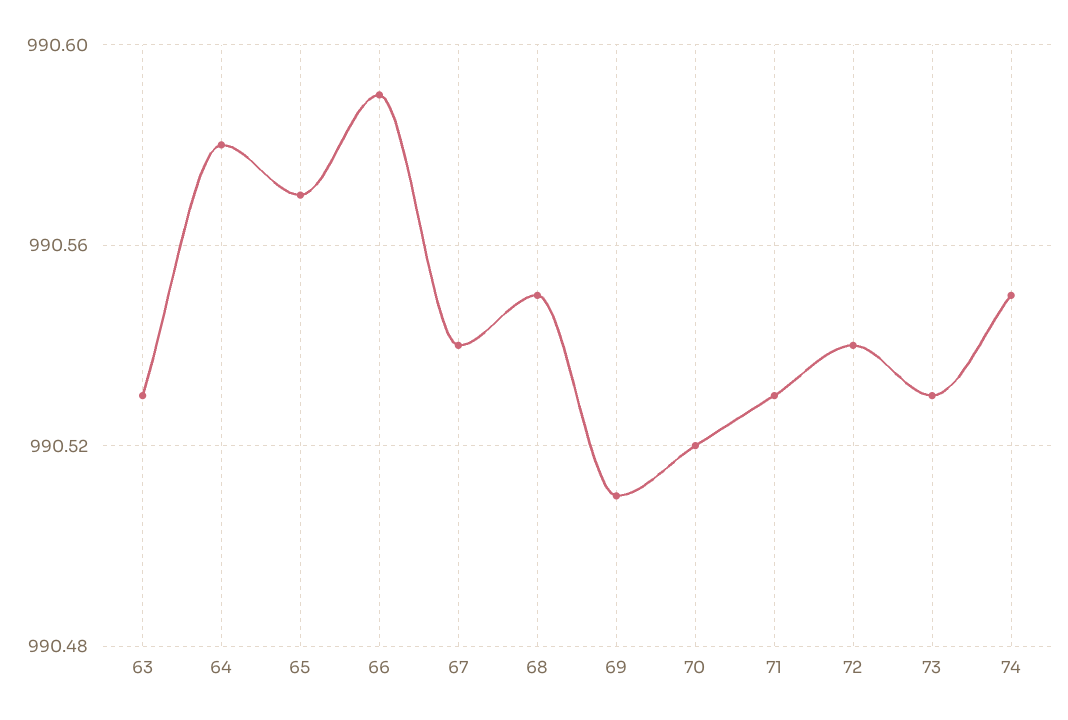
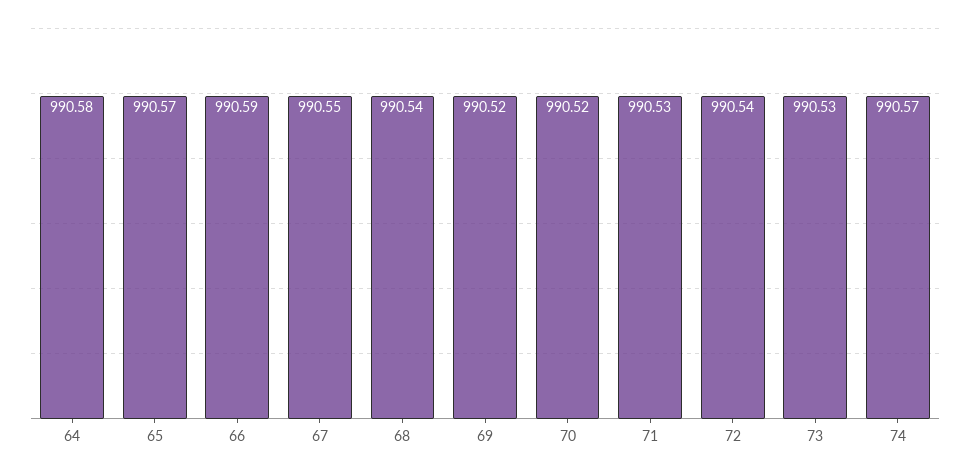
63: 990.53 -> none
67: 990.54 -> 990.55
68: 990.55 -> 990.54
69: 990.51 -> 990.52
74: 990.55 -> 990.57

